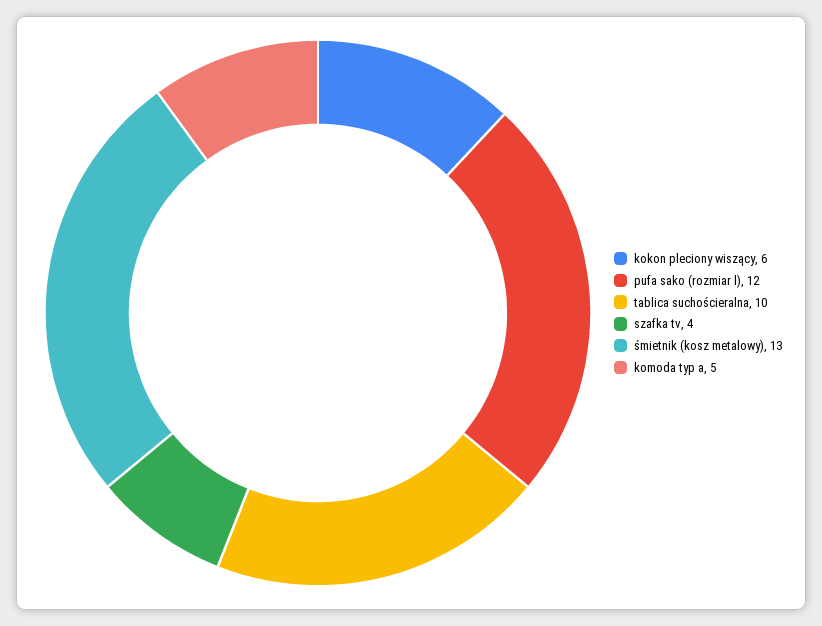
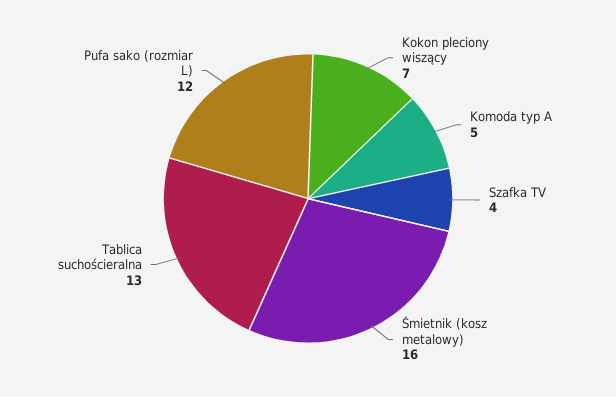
kokon pleciony wiszący: 6 -> 7
tablica suchościeralna: 10 -> 13
śmietnik (kosz metalowy): 13 -> 16

